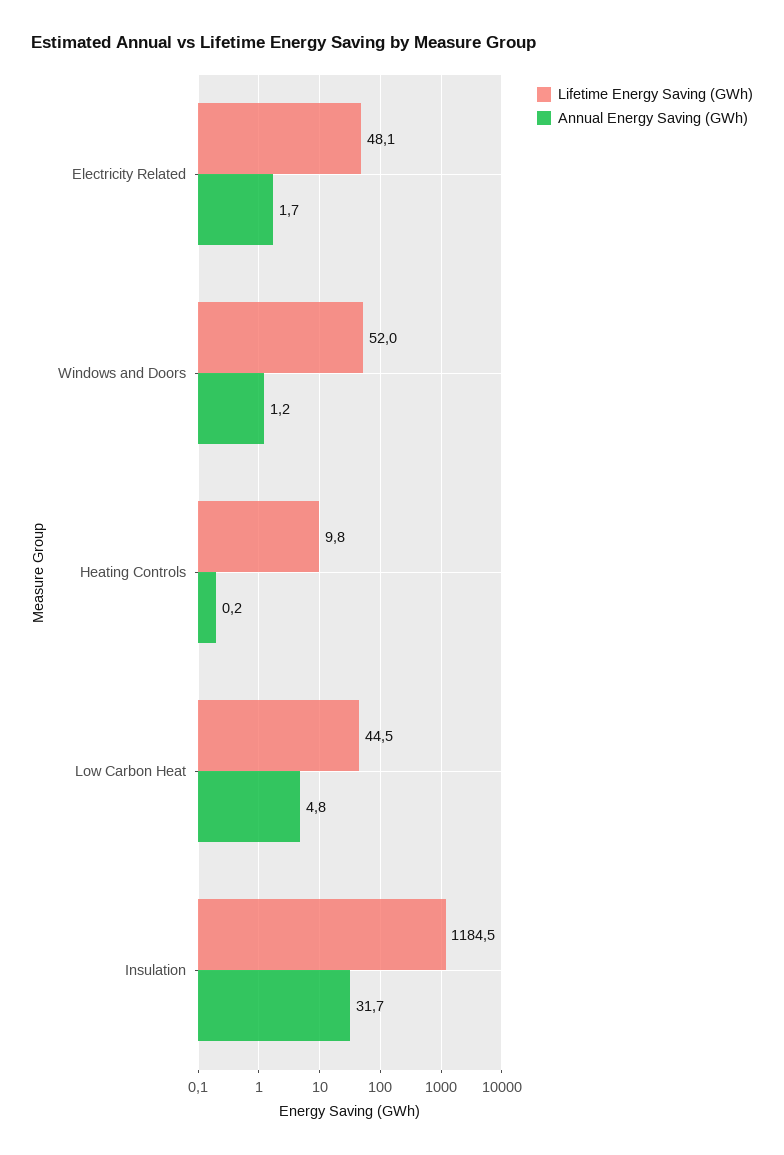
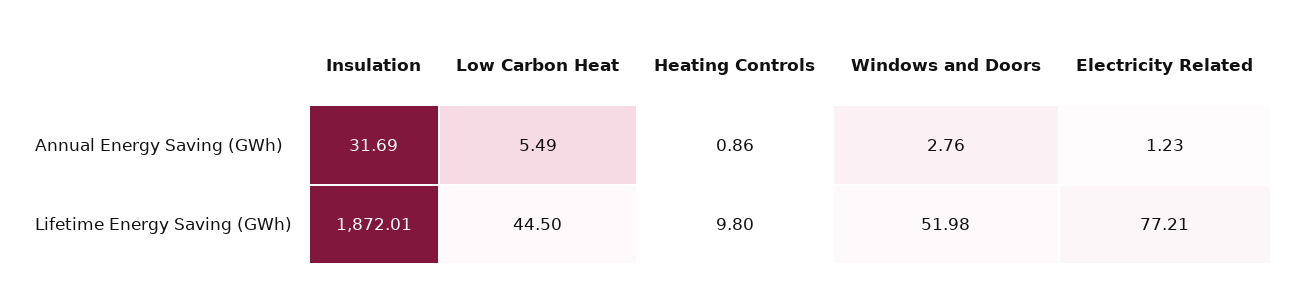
Lifetime Energy Saving (GWh), Electricity Related: 48.1 -> 77.21
Annual Energy Saving (GWh), Electricity Related: 1.7 -> 1.23
Annual Energy Saving (GWh), Windows and Doors: 1.2 -> 2.76
Annual Energy Saving (GWh), Heating Controls: 0.2 -> 0.86
Annual Energy Saving (GWh), Low Carbon Heat: 4.8 -> 5.49
Lifetime Energy Saving (GWh), Insulation: 1184.5 -> 1872.01

